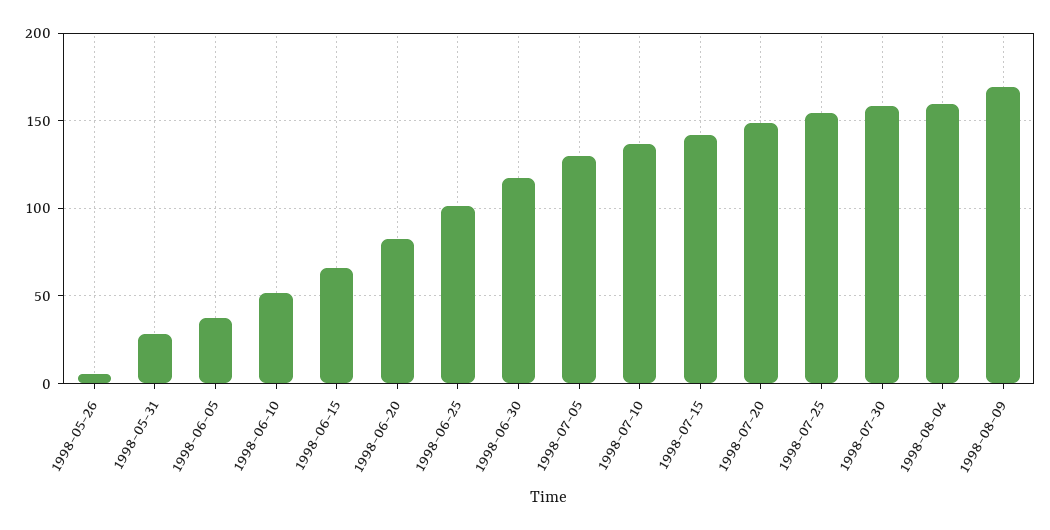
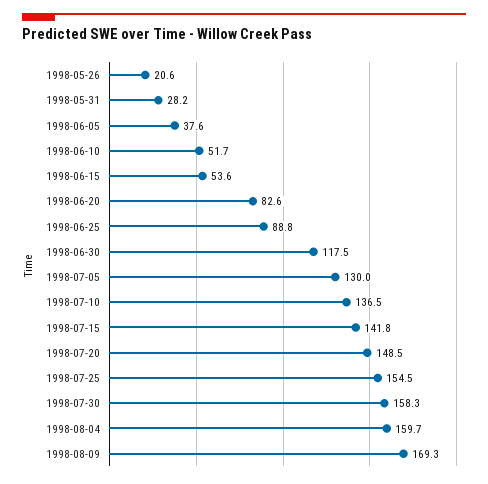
1998-05-26: 5 -> 20.6
1998-06-15: 65 -> 53.6
1998-06-25: 100 -> 88.8

